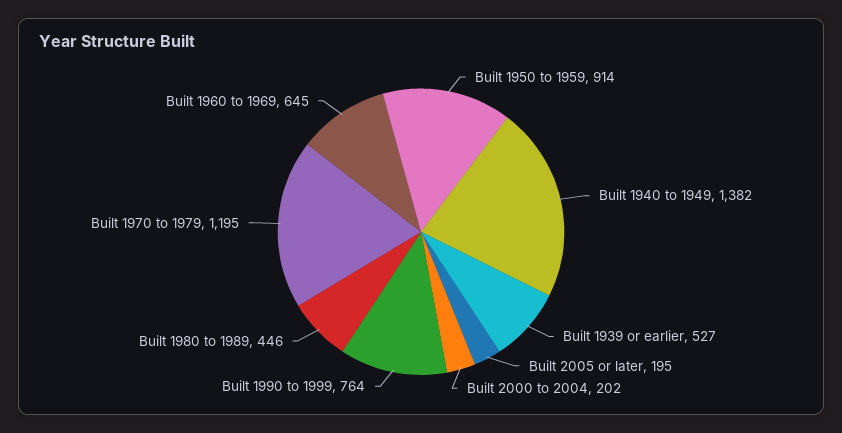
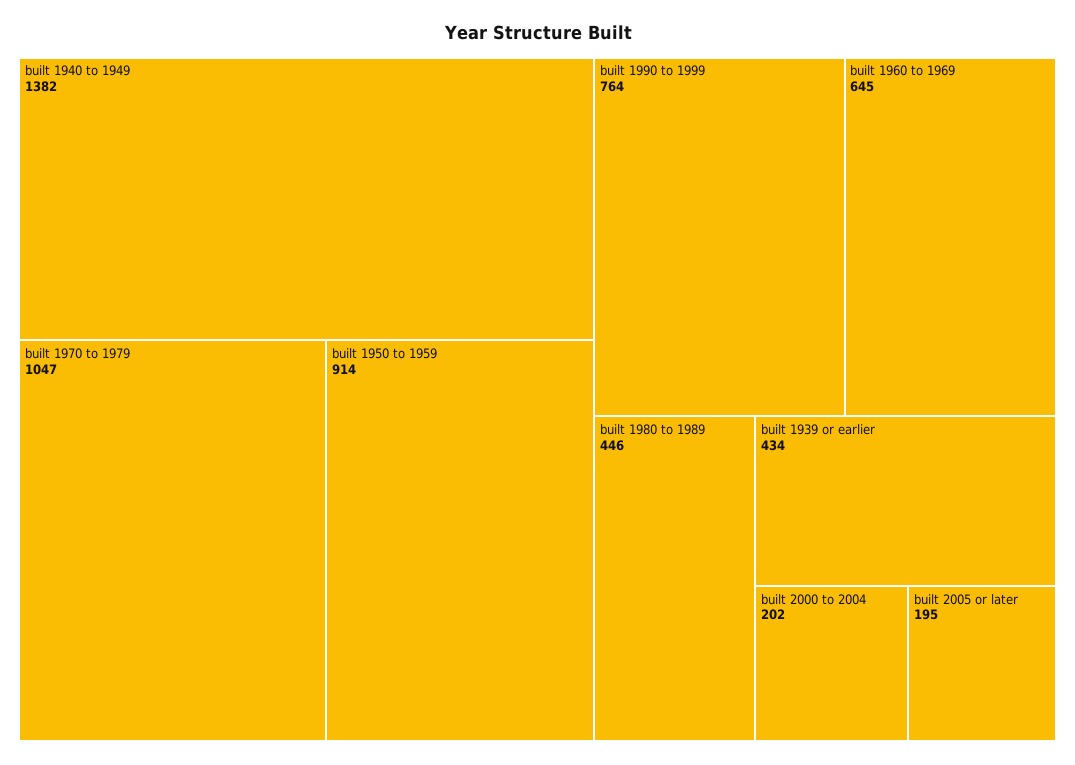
Built 1939 or earlier: 527 -> 434
Built 1970 to 1979: 1195 -> 1047

